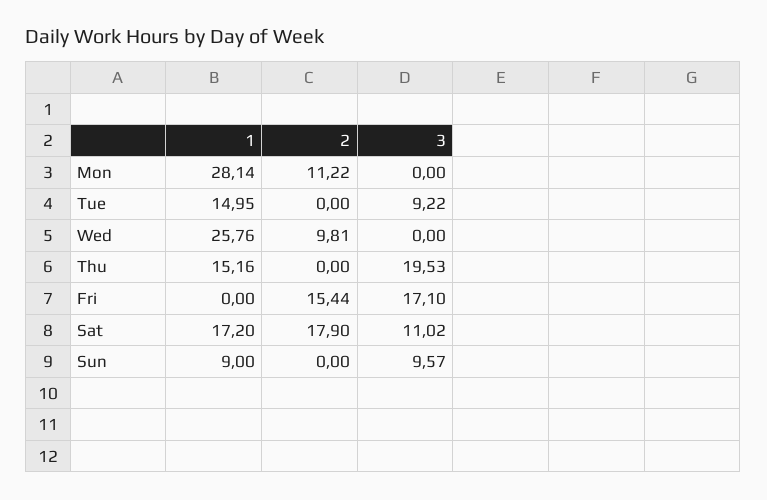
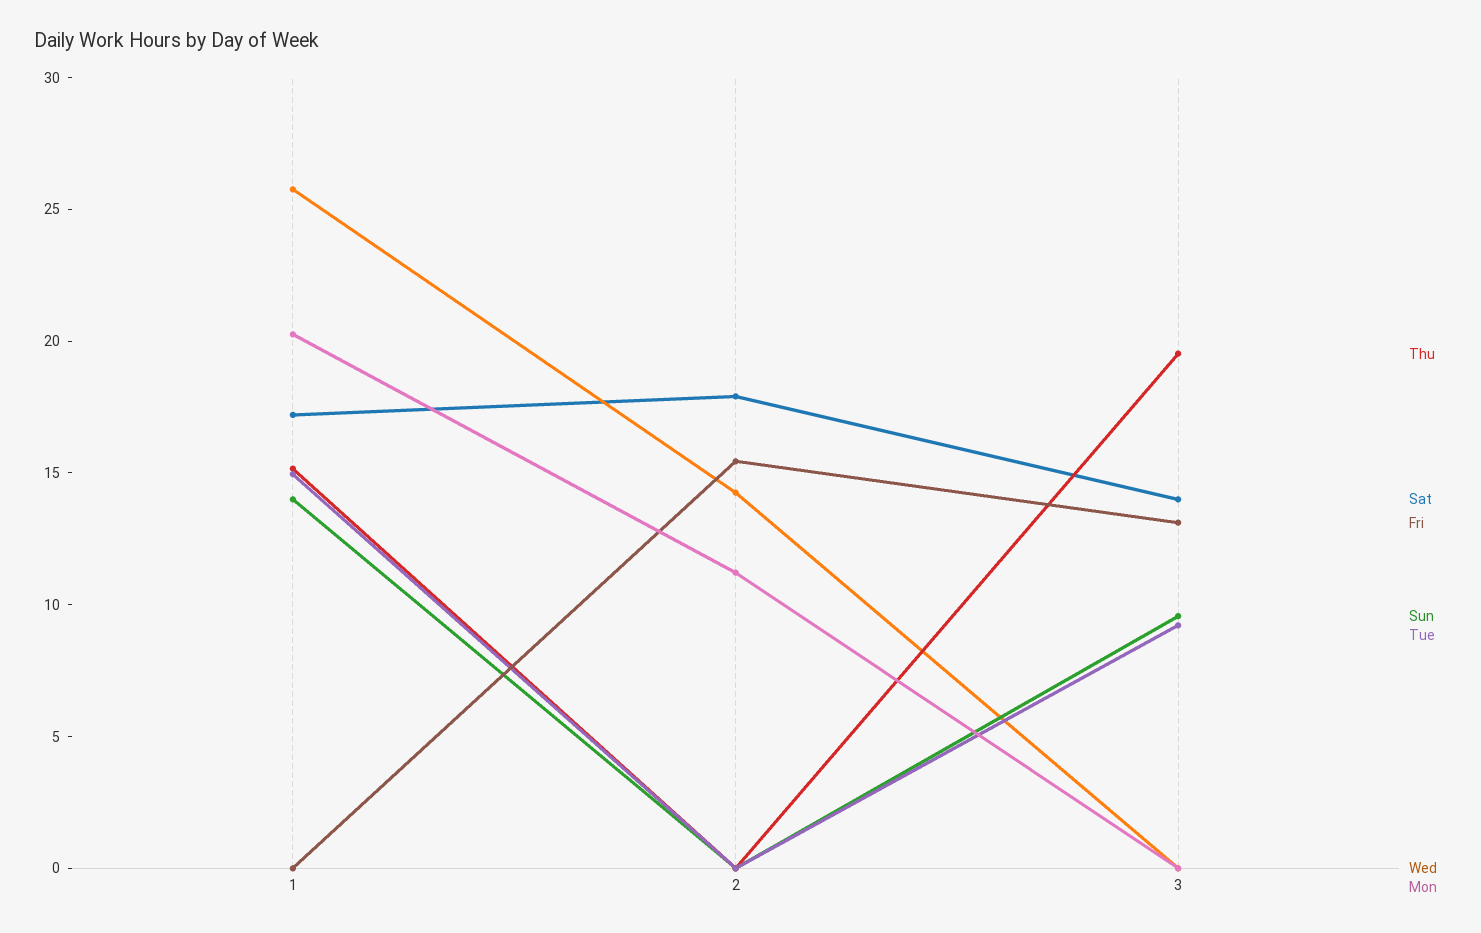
Mon, 1: 28.14 -> 20
Wed, 2: 9.81 -> 14
Fri, 3: 17.1 -> 13
Sat, 3: 11.02 -> 14
Sun, 1: 9 -> 14

